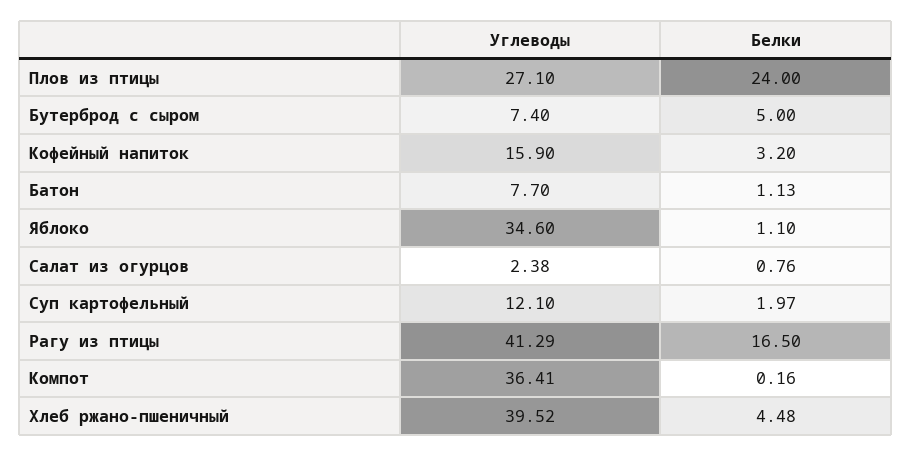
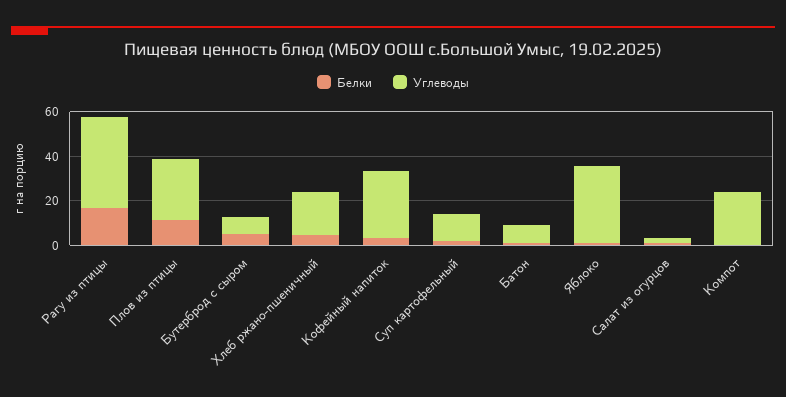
Белки, Плов из птицы: 24 -> 10
Углеводы, Кофейный напиток: 15.9 -> 30
Углеводы, Компот: 36.41 -> 25
Углеводы, Хлеб ржано-пшеничный: 39.52 -> 20

